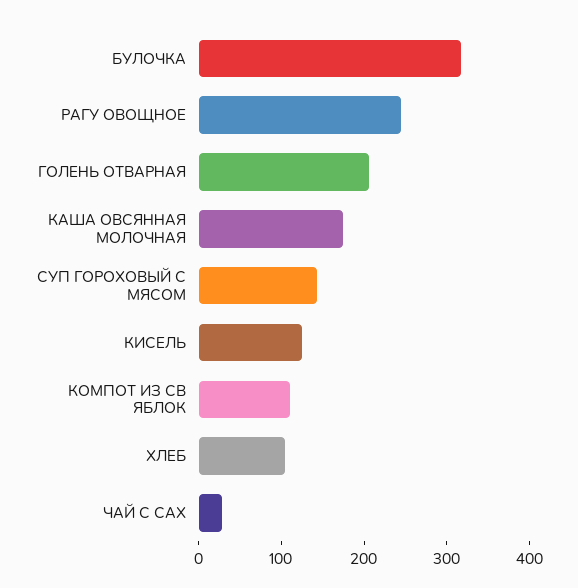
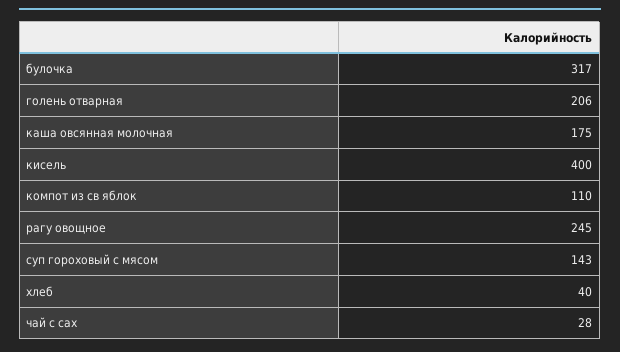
КИСЕЛЬ: 120 -> 400
ХЛЕБ: 100 -> 40

